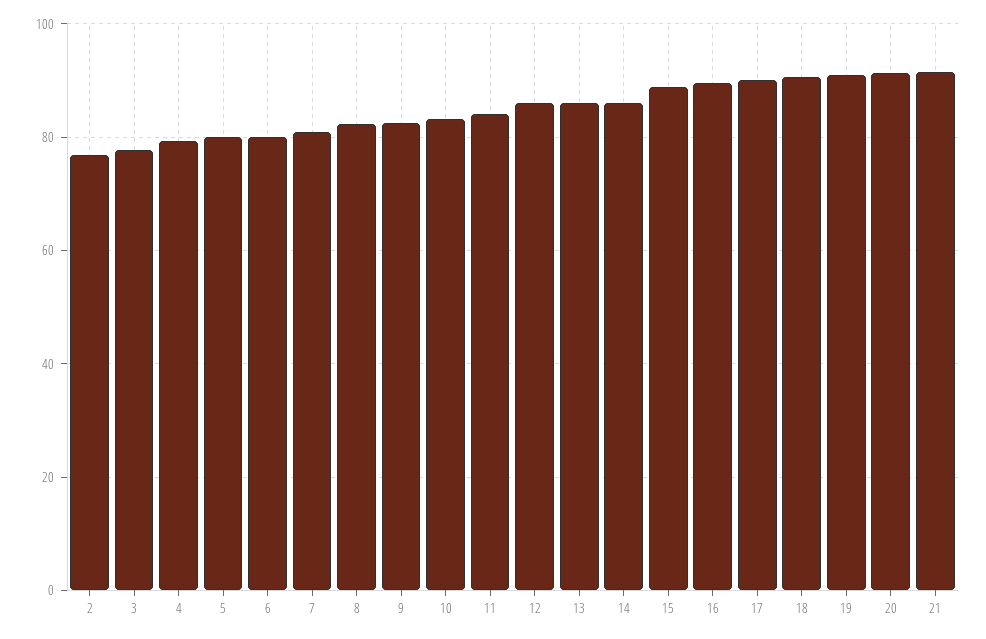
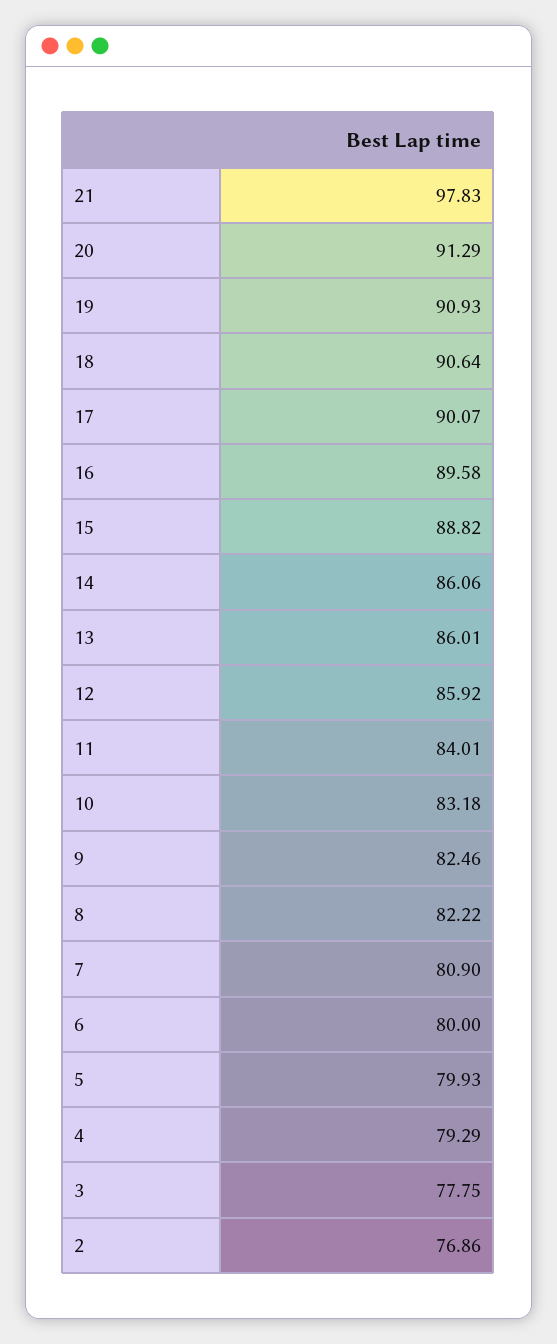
21: 92 -> 97.83

